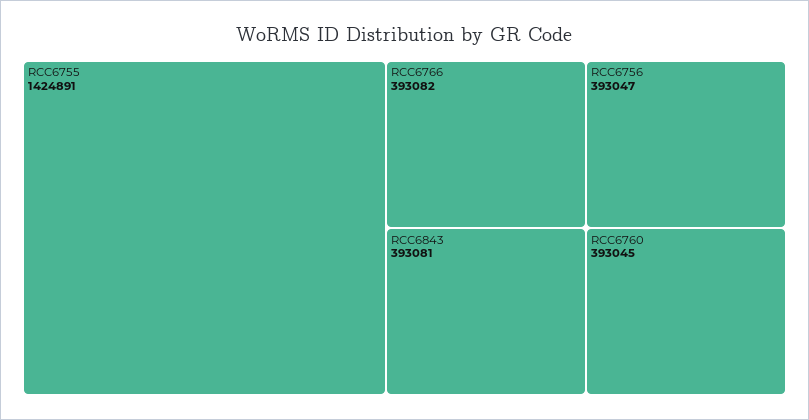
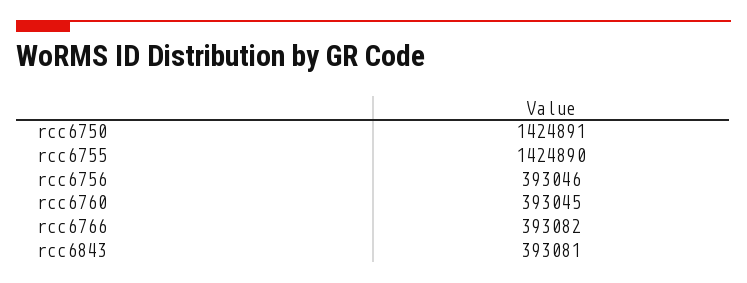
RCC6755: 1424891 -> 1424890
RCC6756: 393047 -> 393046
rcc6750: none -> 1424891

